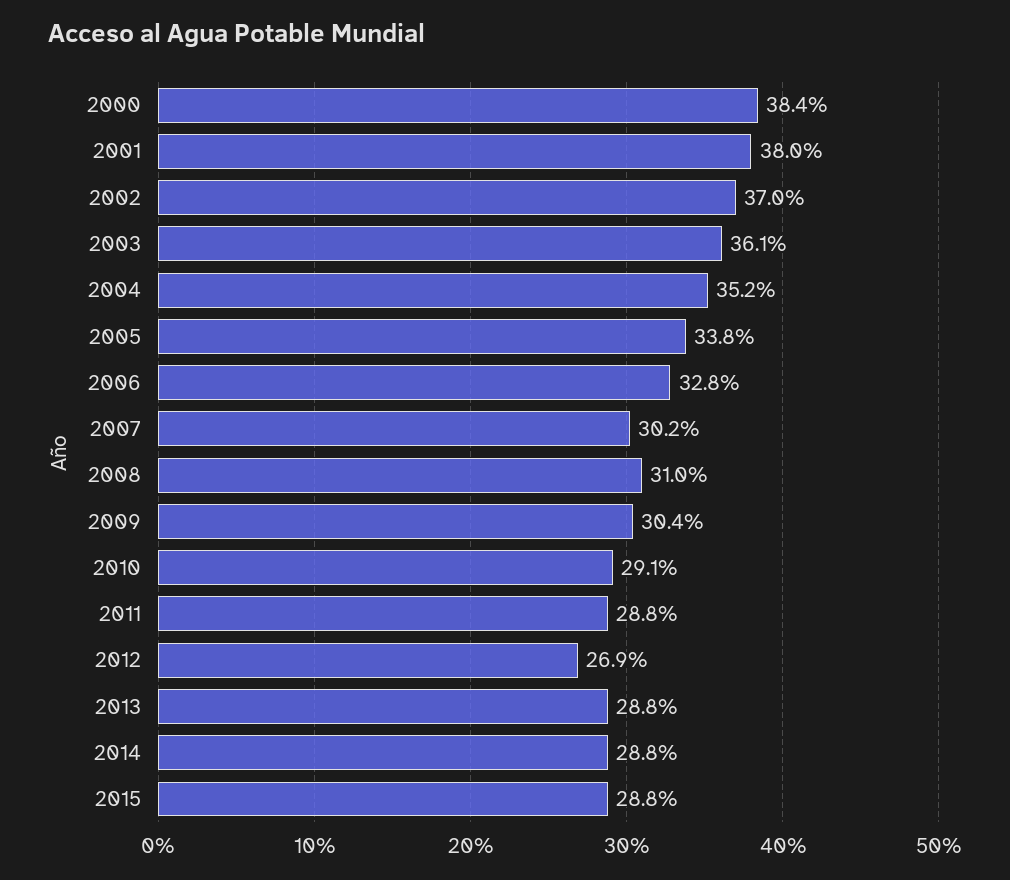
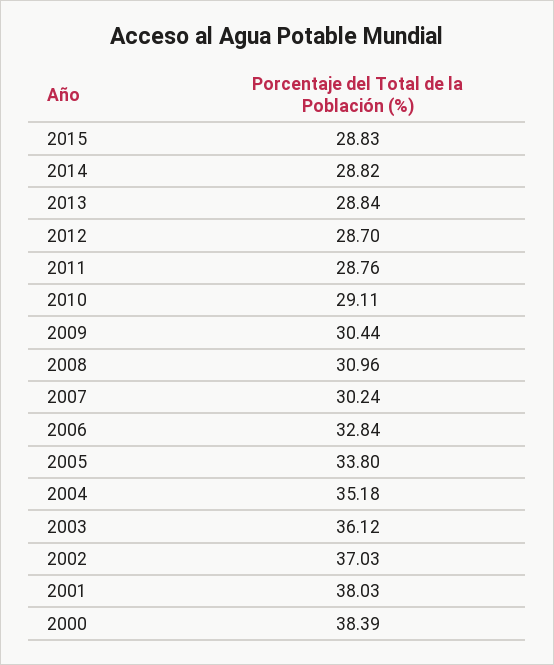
2012: 26.9 -> 28.7

